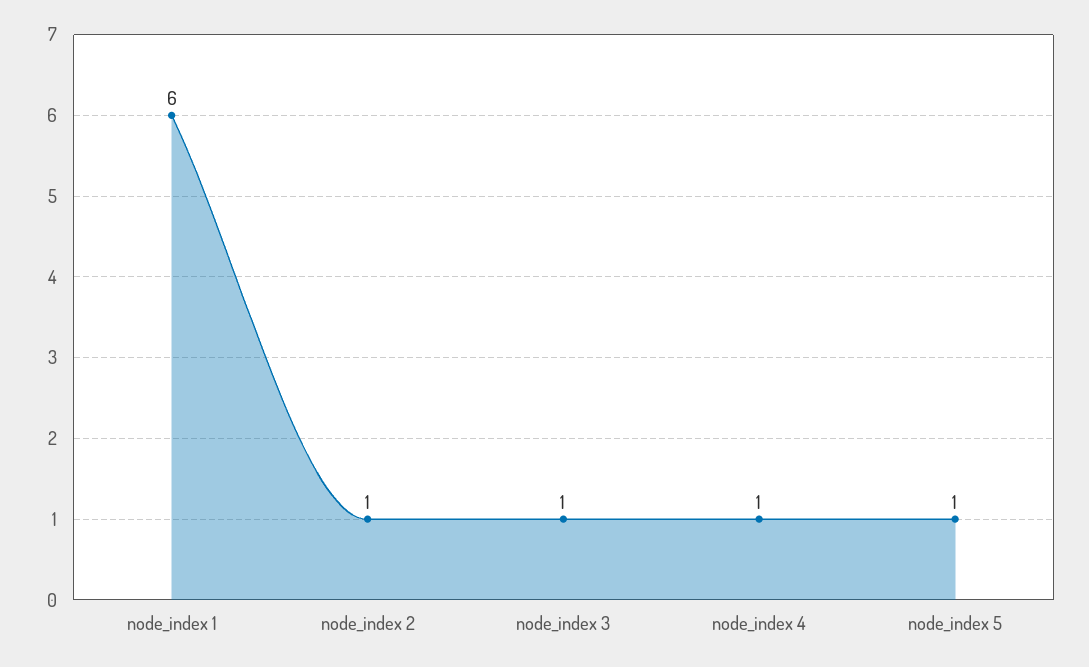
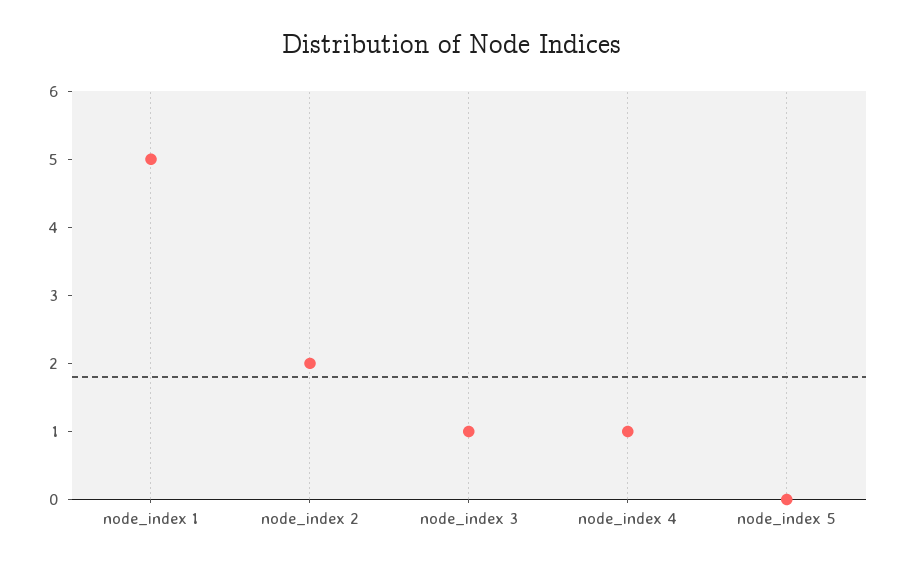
node_index 1: 6 -> 5
node_index 2: 1 -> 2
node_index 5: 1 -> 0

